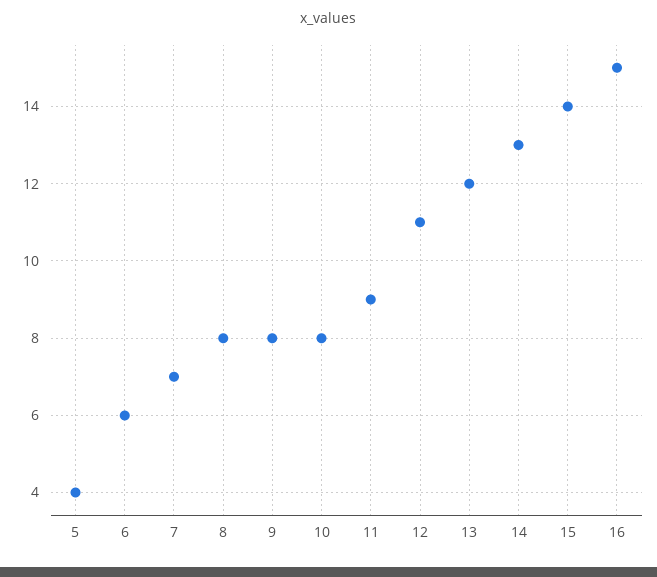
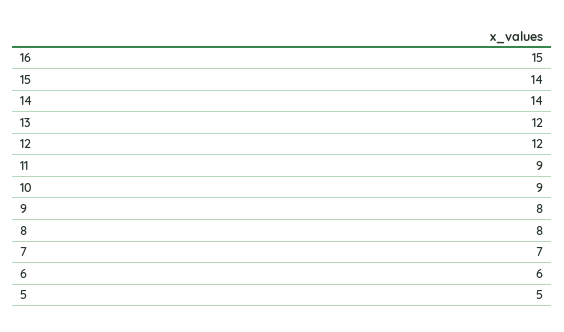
5: 4 -> 5
10: 8 -> 9
12: 11 -> 12
14: 13 -> 14

